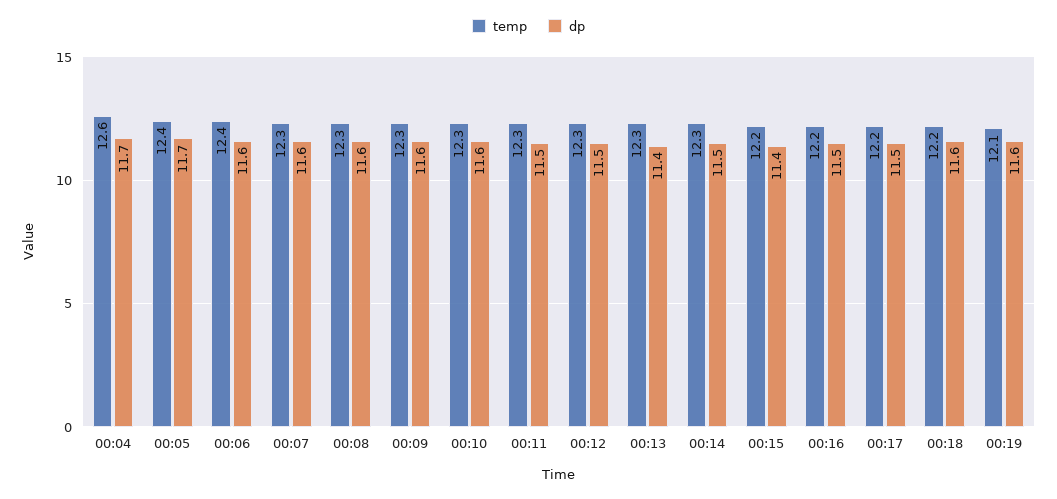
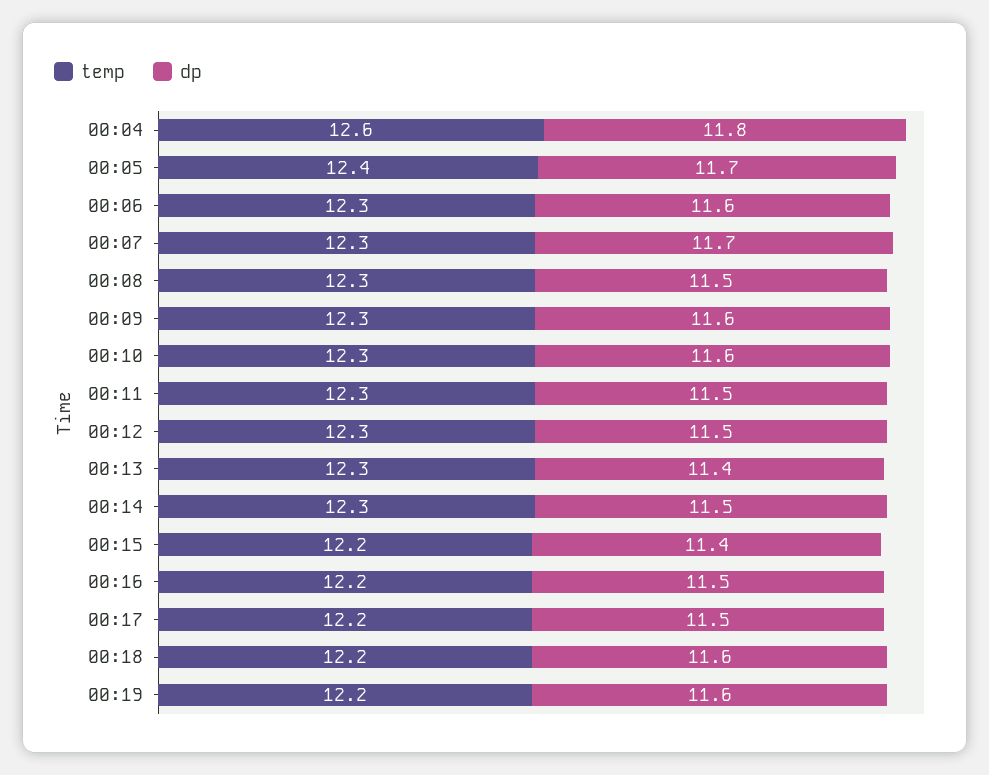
dp, 00:04: 11.7 -> 11.8
temp, 00:06: 12.4 -> 12.3
dp, 00:07: 11.6 -> 11.7
dp, 00:08: 11.6 -> 11.5
temp, 00:19: 12.1 -> 12.2

